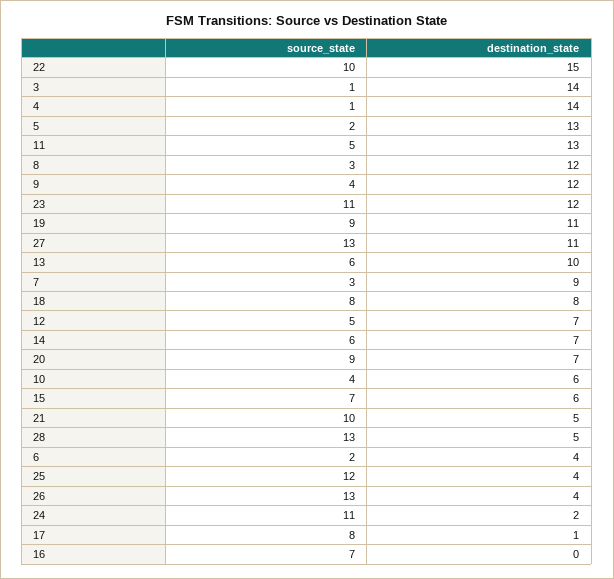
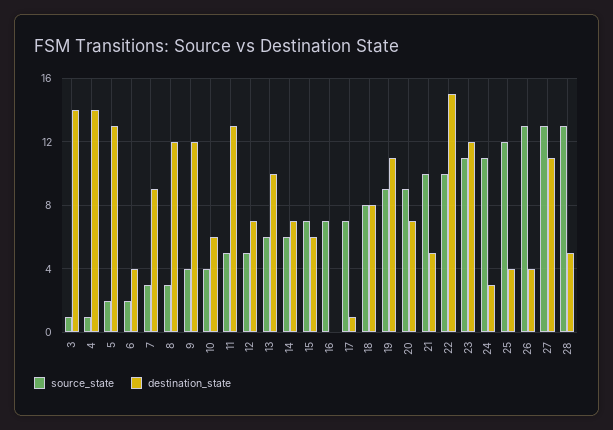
destination_state, 24: 2 -> 3
source_state, 17: 8 -> 7

